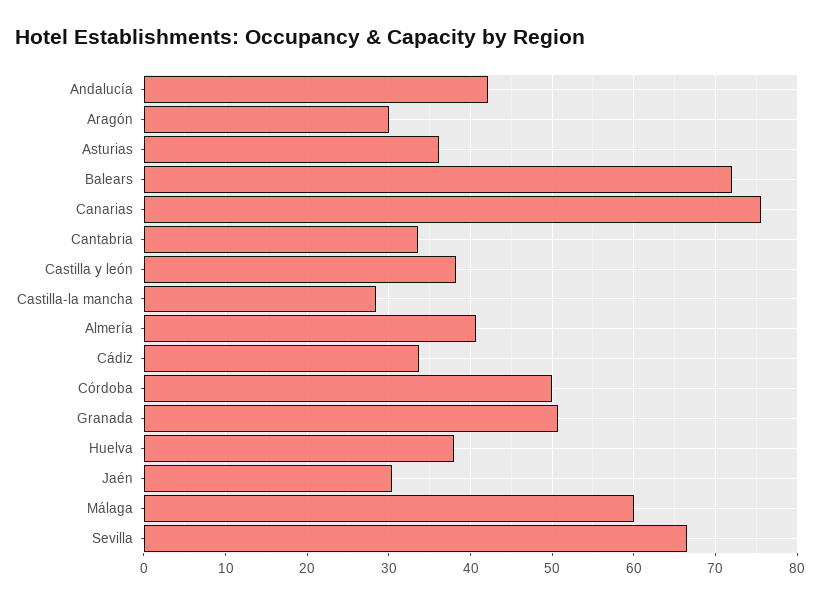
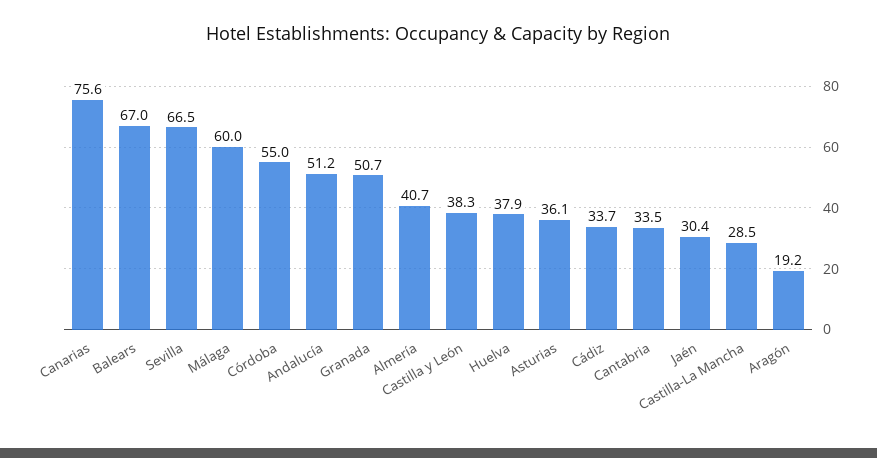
Andalucía: 42 -> 51.2
Aragón: 30 -> 19.2
Balears: 72 -> 67
Córdoba: 50 -> 55

